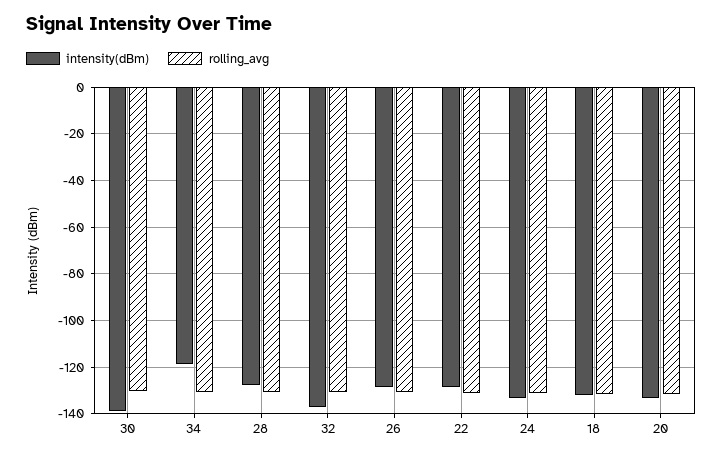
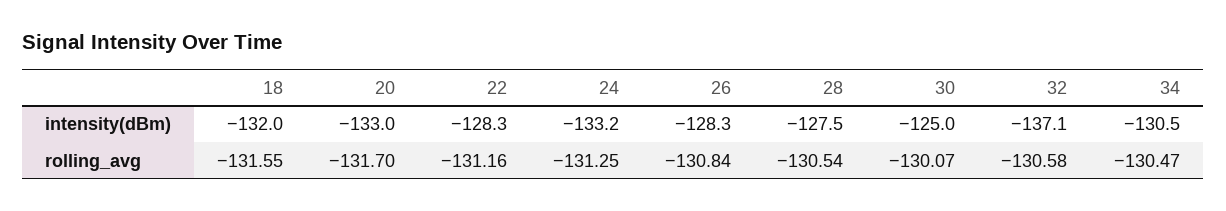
intensity(dBm), 30: -140 -> -125
intensity(dBm), 34: -120 -> -130.5

